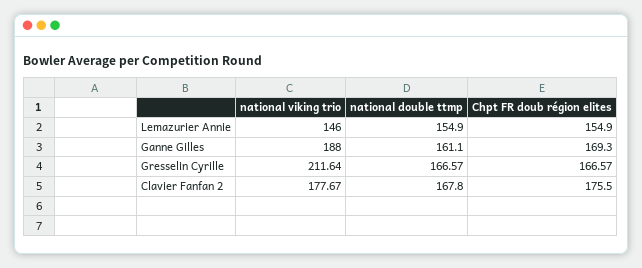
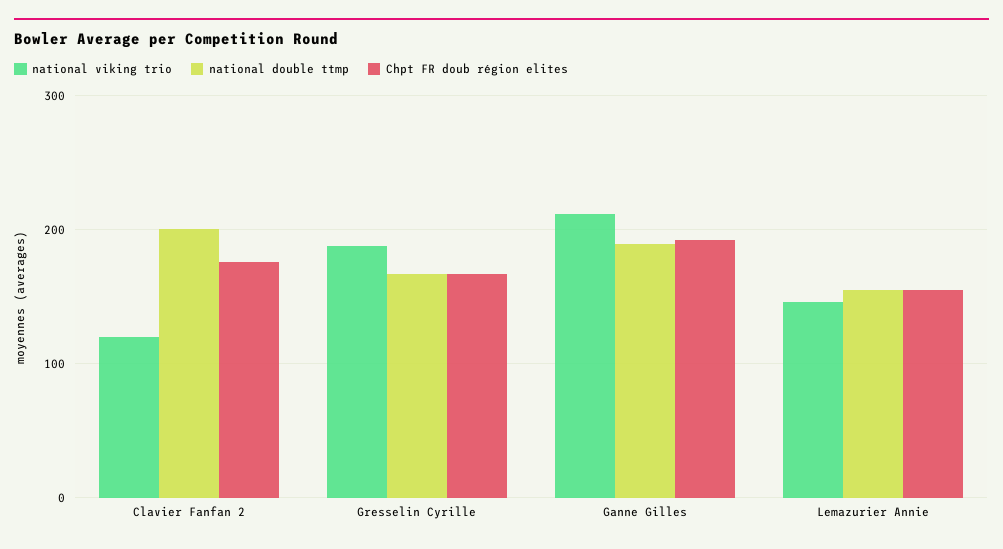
national viking trio, Ganne Gilles: 188 -> 210
national double ttmp, Ganne Gilles: 161.1 -> 190
Chpt FR doub région elites, Ganne Gilles: 169.3 -> 190
national viking trio, Gresselin Cyrille: 211.64 -> 190
national viking trio, Clavier Fanfan 2: 177.67 -> 120
national double ttmp, Clavier Fanfan 2: 167.8 -> 200

